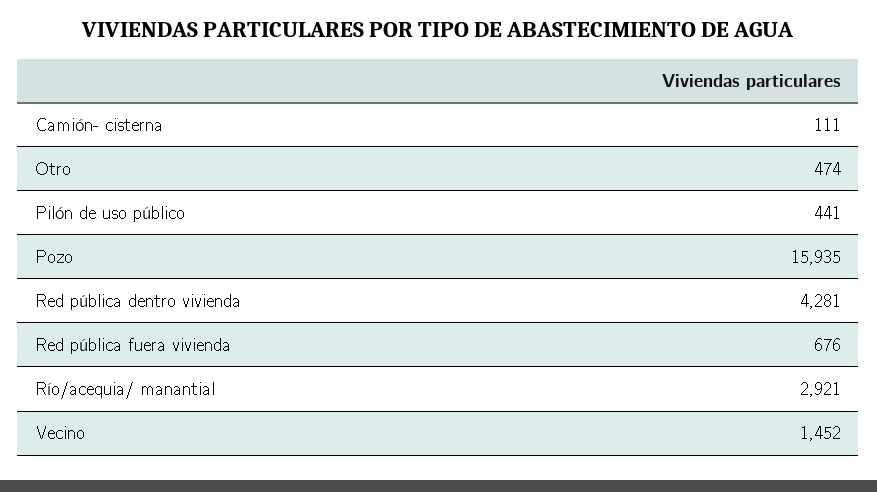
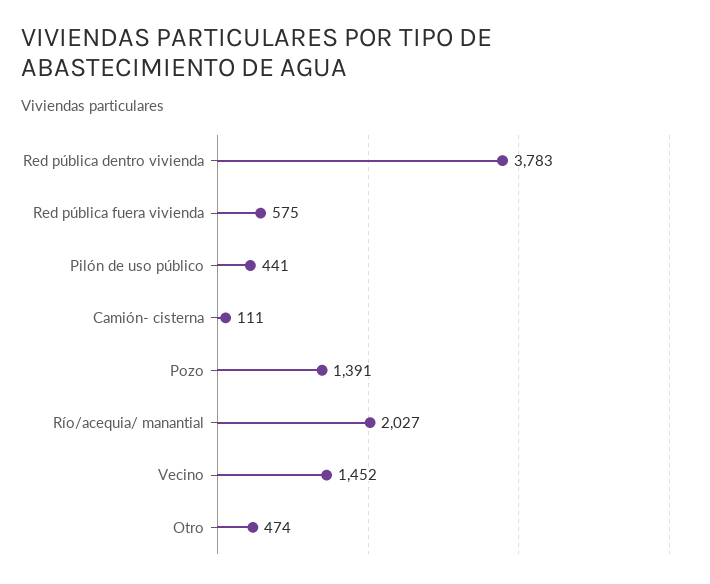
Pozo: 15935 -> 1391
Red pública dentro vivienda: 4281 -> 3783
Red pública fuera vivienda: 676 -> 575
Río/acequia/ manantial: 2921 -> 2027

